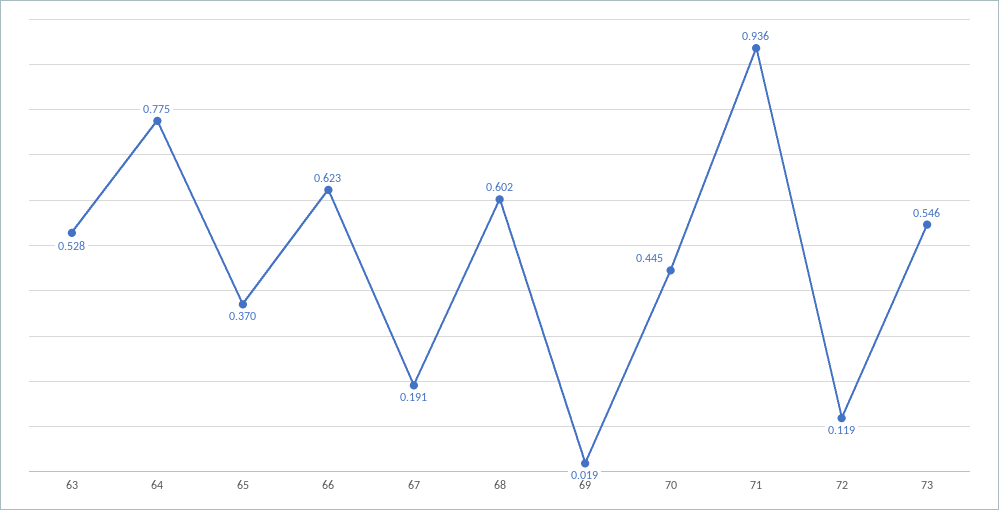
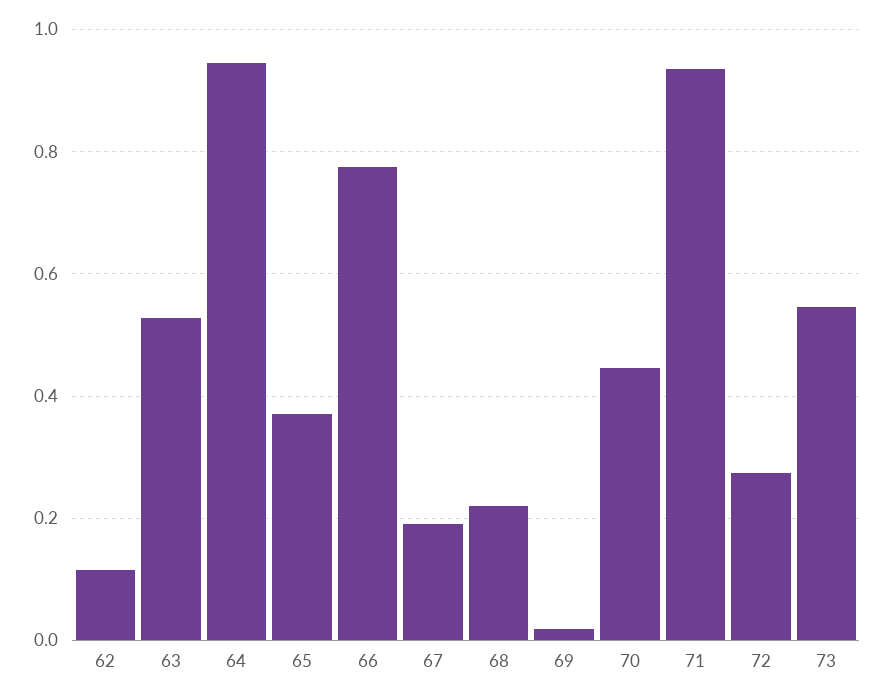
64: 0.775 -> 0.94
66: 0.623 -> 0.78
68: 0.602 -> 0.22
72: 0.119 -> 0.28
62: none -> 0.12

